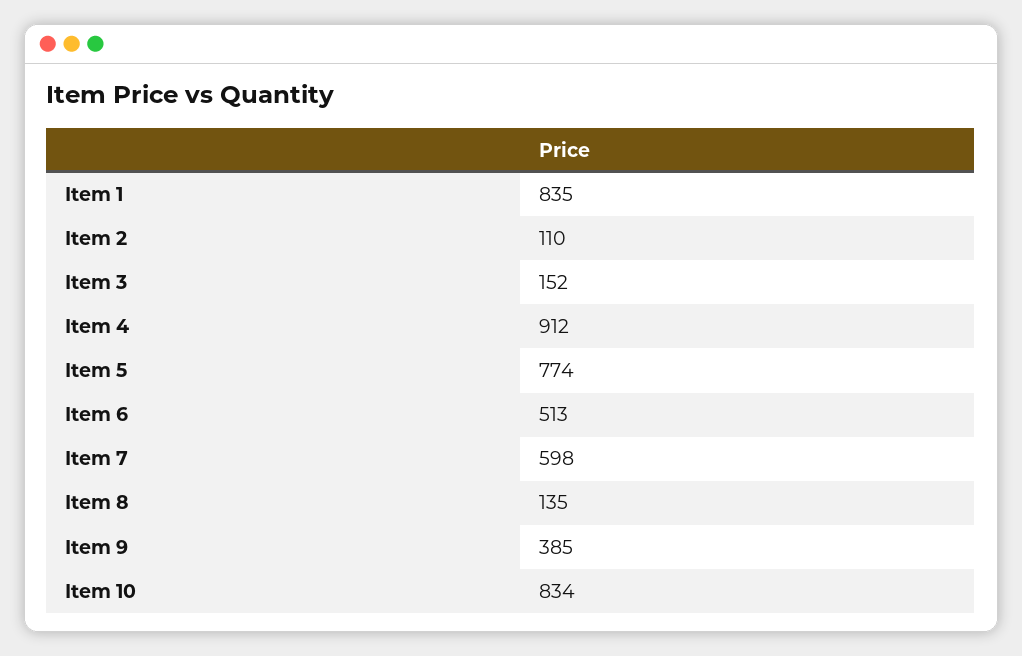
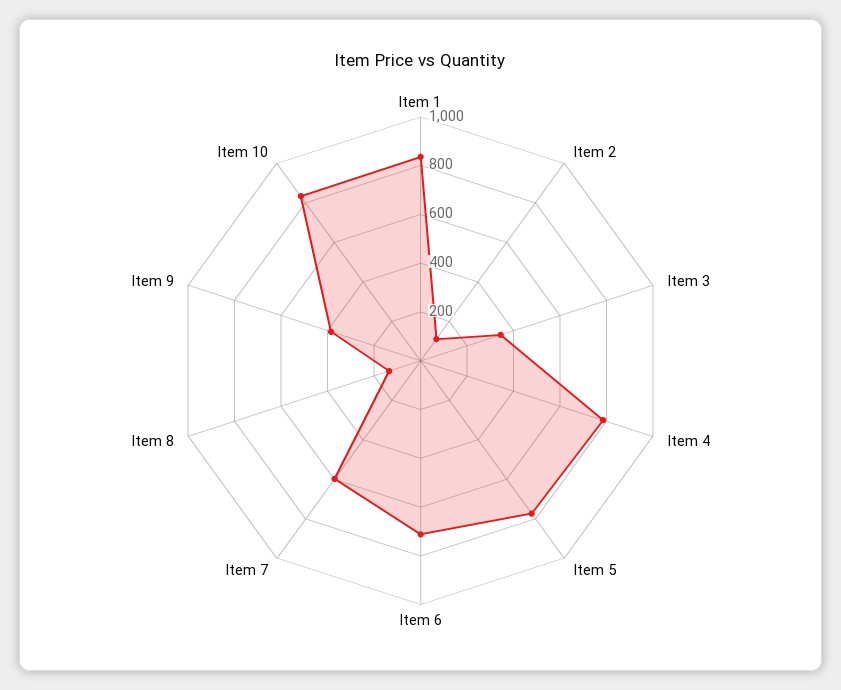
Item 3: 152 -> 350
Item 4: 912 -> 800
Item 6: 513 -> 700

